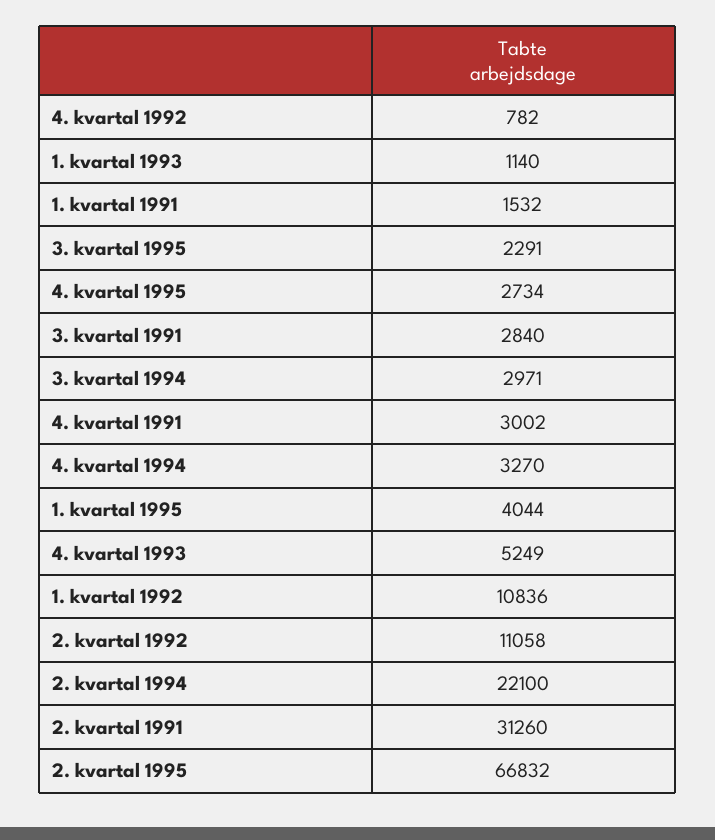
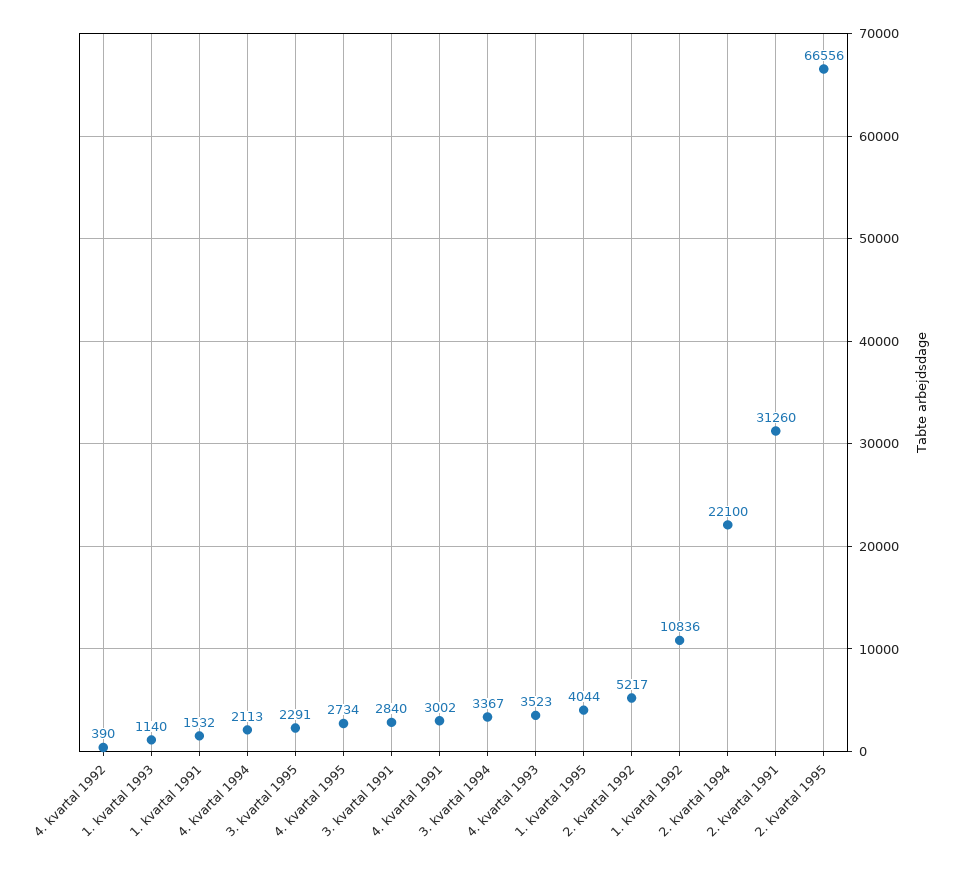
4. kvartal 1992: 782 -> 390
3. kvartal 1994: 2971 -> 3367
4. kvartal 1994: 3270 -> 2113
4. kvartal 1993: 5249 -> 3523
2. kvartal 1992: 11058 -> 5217
2. kvartal 1995: 66832 -> 66556

